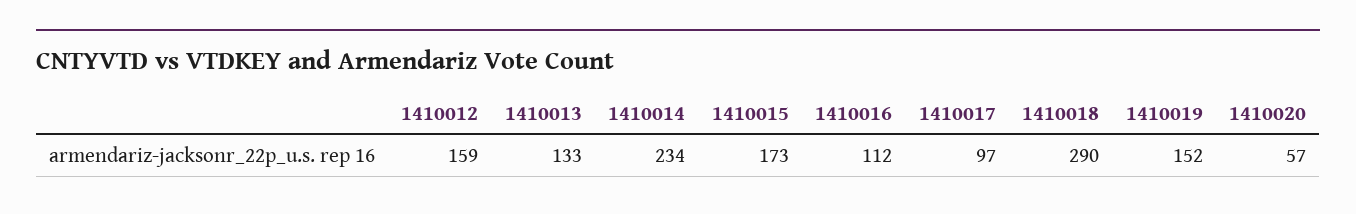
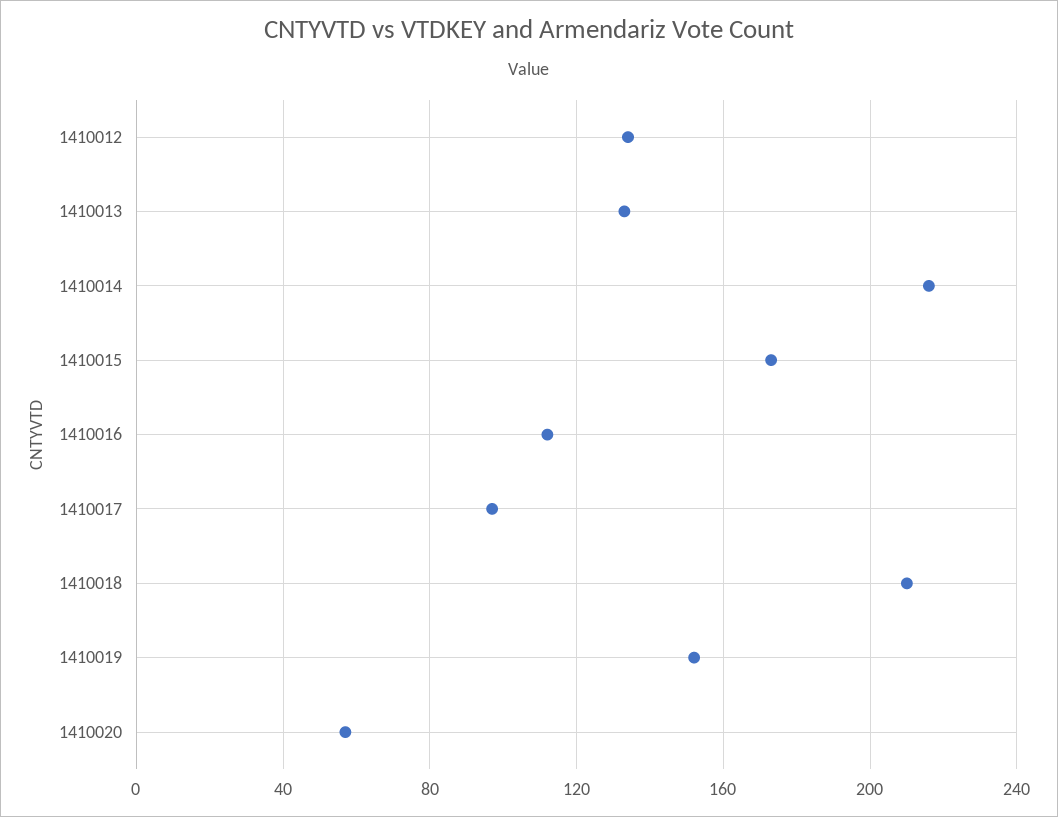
1410012: 159 -> 135
1410014: 234 -> 215
1410018: 290 -> 210

